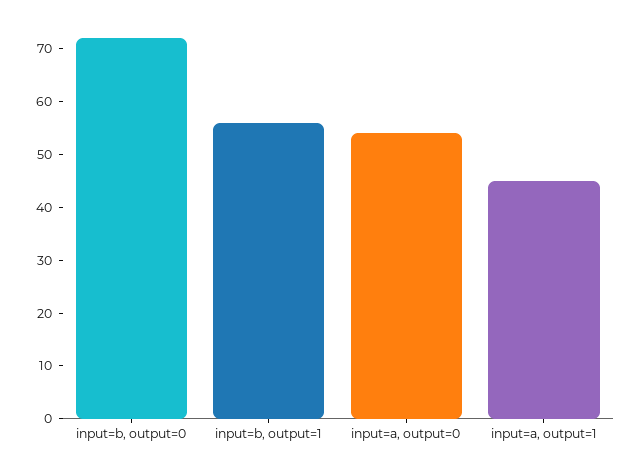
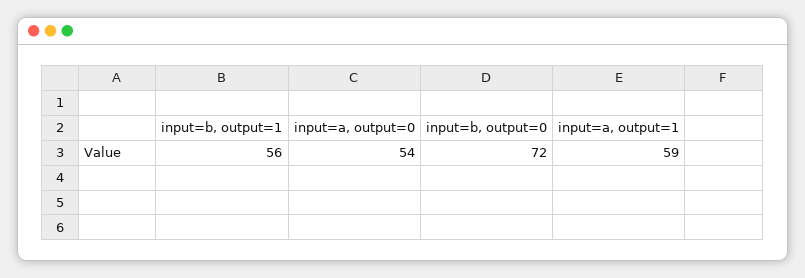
input=a, output=1: 45 -> 59

